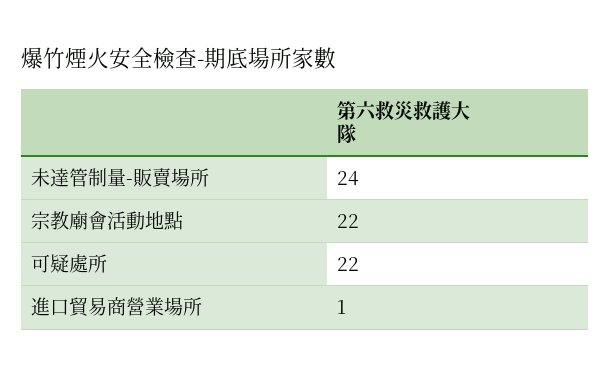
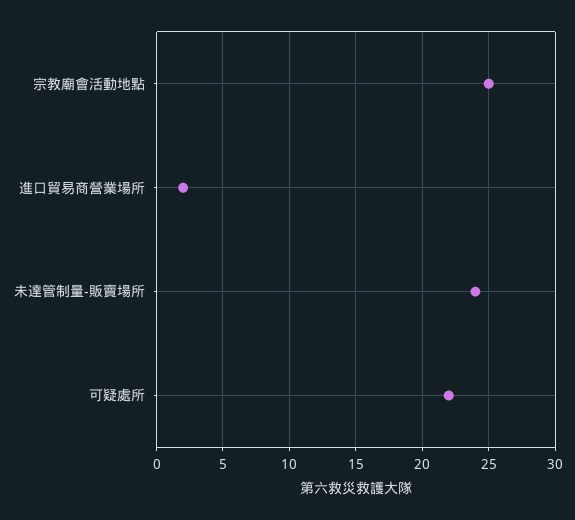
宗教廟會活動地點: 22 -> 25
進口貿易商營業場所: 1 -> 2

